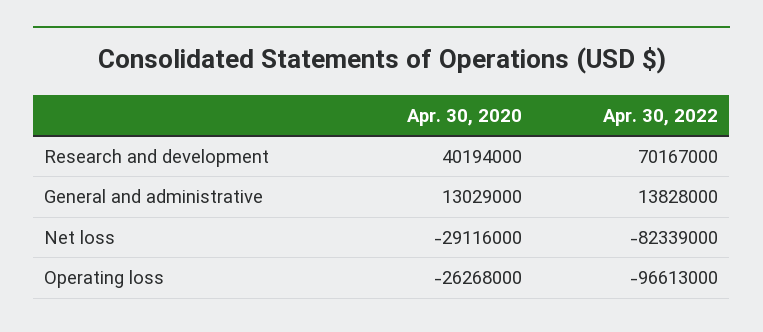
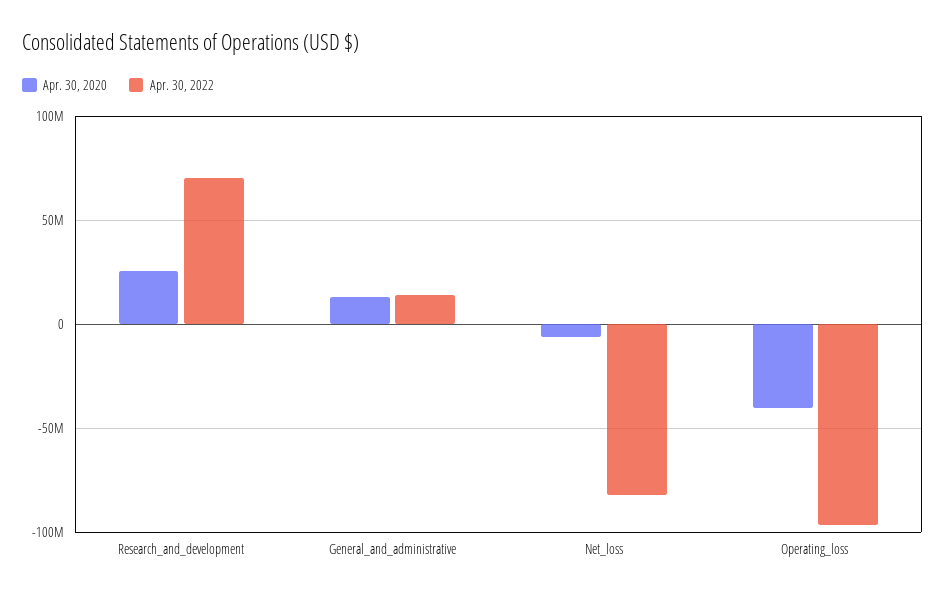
Apr. 30, 2020, Research and development: 40194000 -> 25000000
Apr. 30, 2020, Net loss: -29116000 -> -5000000
Apr. 30, 2020, Operating loss: -26268000 -> -40000000

